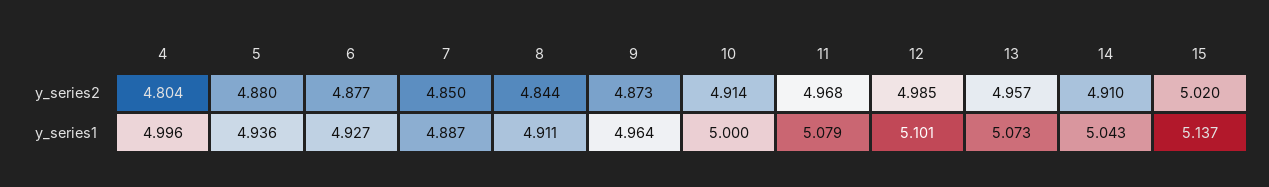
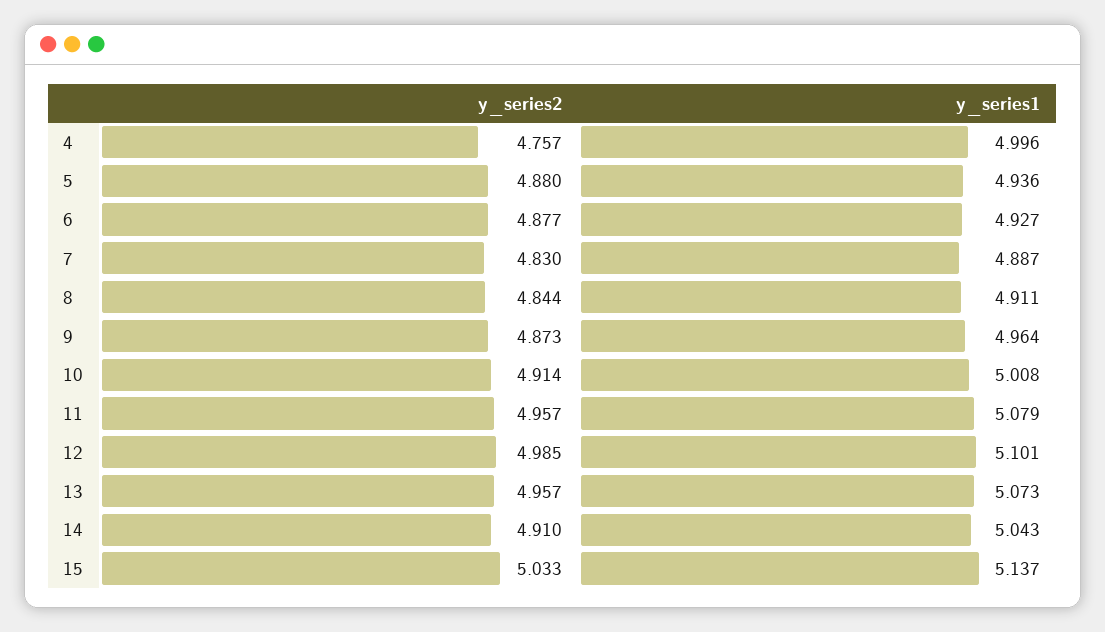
4, y_series2: 4.804 -> 4.757
7, y_series2: 4.85 -> 4.83
11, y_series2: 4.968 -> 4.957
15, y_series2: 5.02 -> 5.033
10, y_series1: 5 -> 5.008

